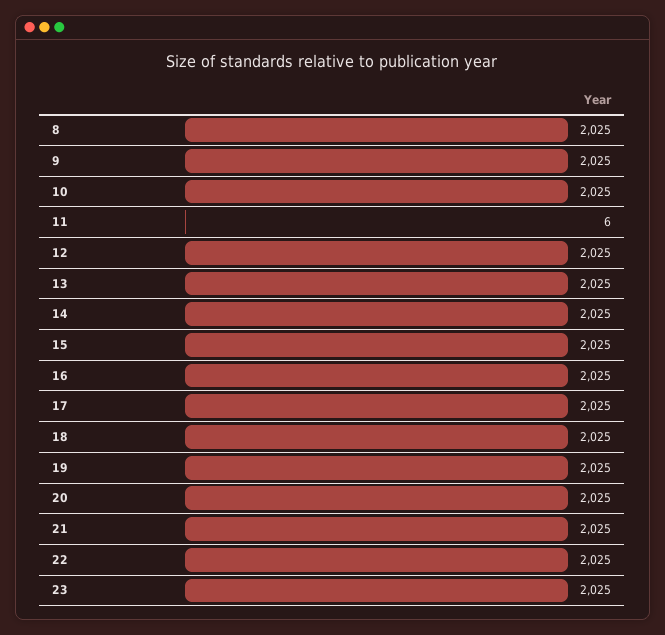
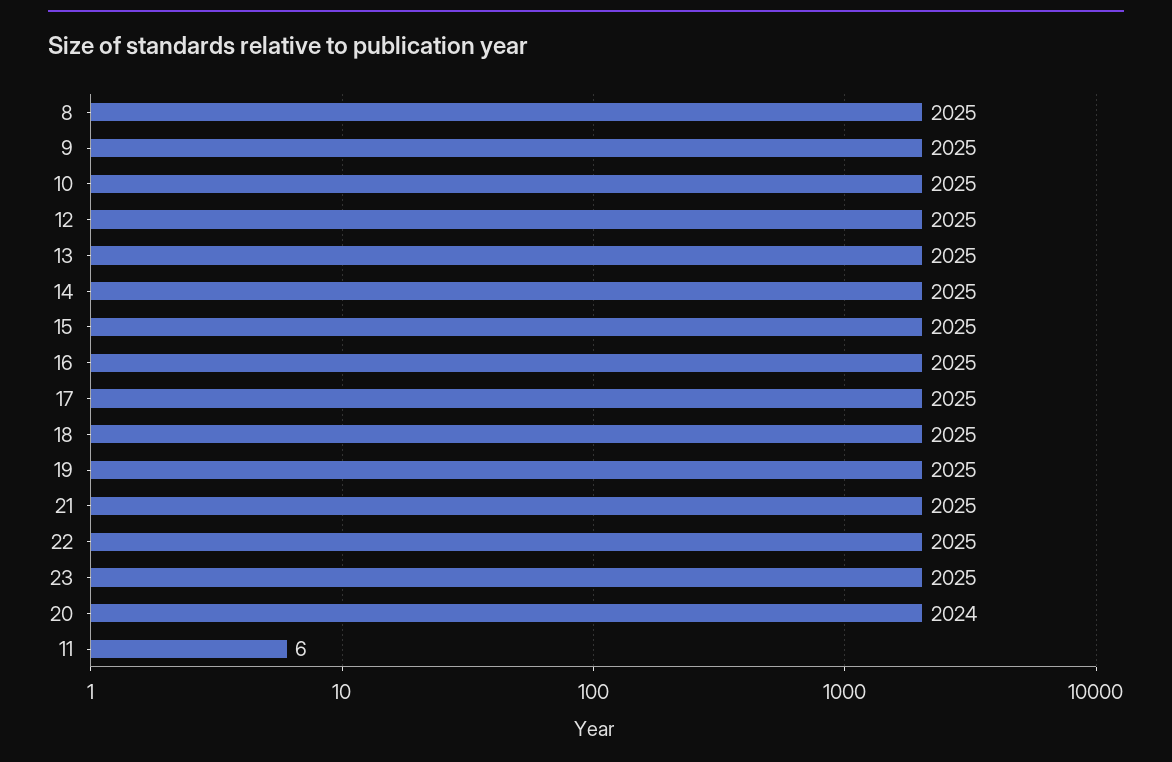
20: 2025 -> 2024

